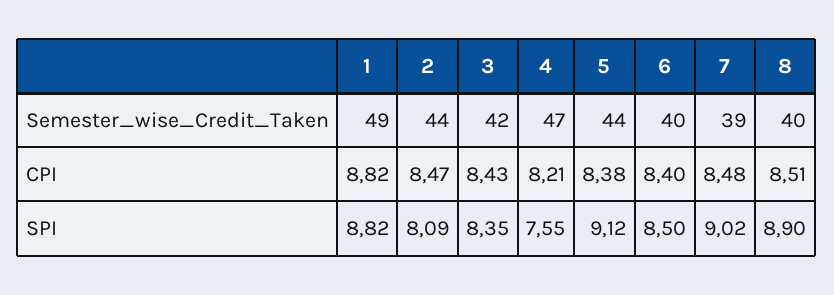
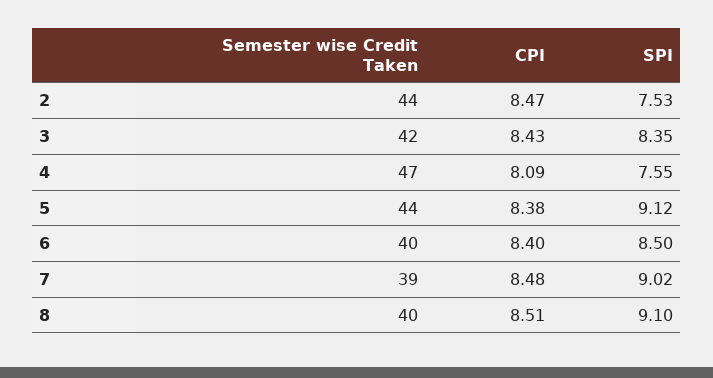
1, Semester_wise_Credit_Taken: 49 -> none
1, CPI: 8.82 -> none
4, CPI: 8.21 -> 8.09
1, SPI: 8.82 -> none
2, SPI: 8.09 -> 7.53
8, SPI: 8.9 -> 9.1

